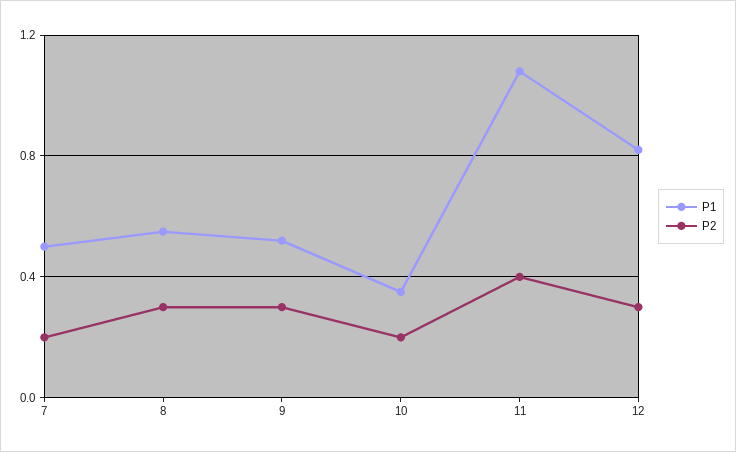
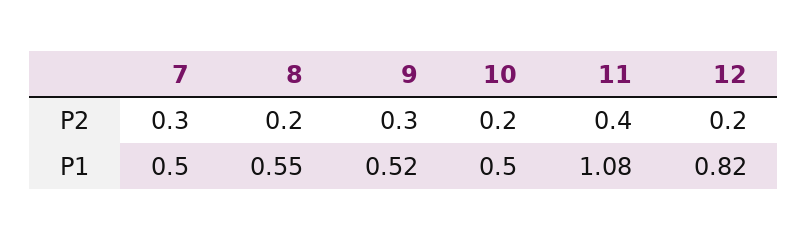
P2, 7: 0.2 -> 0.3
P2, 8: 0.3 -> 0.2
P1, 10: 0.35 -> 0.5
P2, 12: 0.3 -> 0.2

